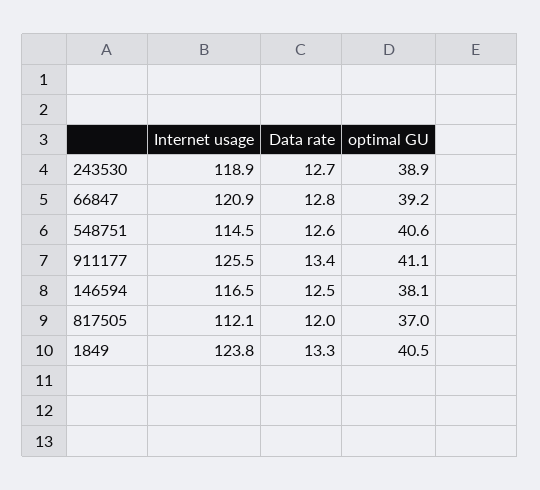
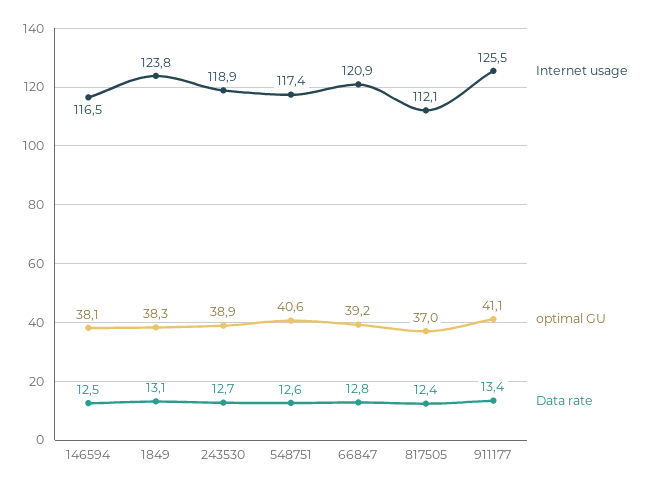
Internet usage, 548751: 114.5 -> 117.4
Data rate, 817505: 12 -> 12.4
Data rate, 1849: 13.3 -> 13.1
optimal GU, 1849: 40.5 -> 38.3

